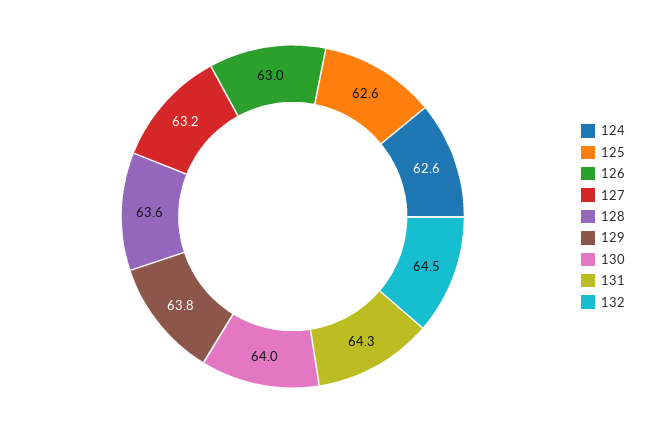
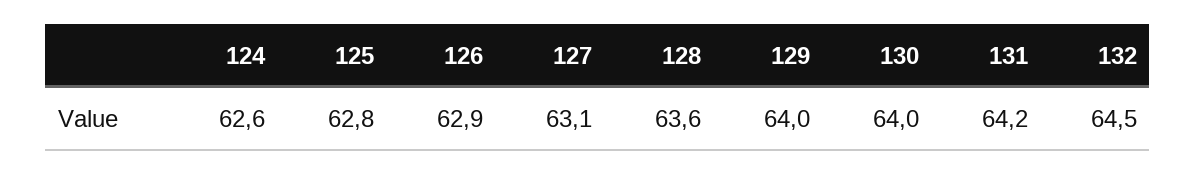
125: 62.6 -> 62.8
126: 63 -> 62.9
127: 63.2 -> 63.1
129: 63.8 -> 64
131: 64.3 -> 64.2

